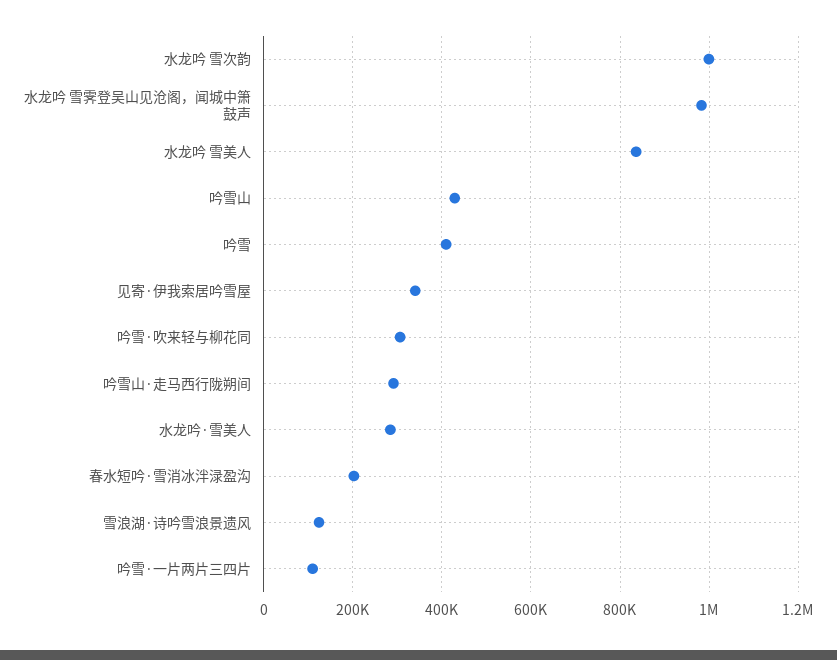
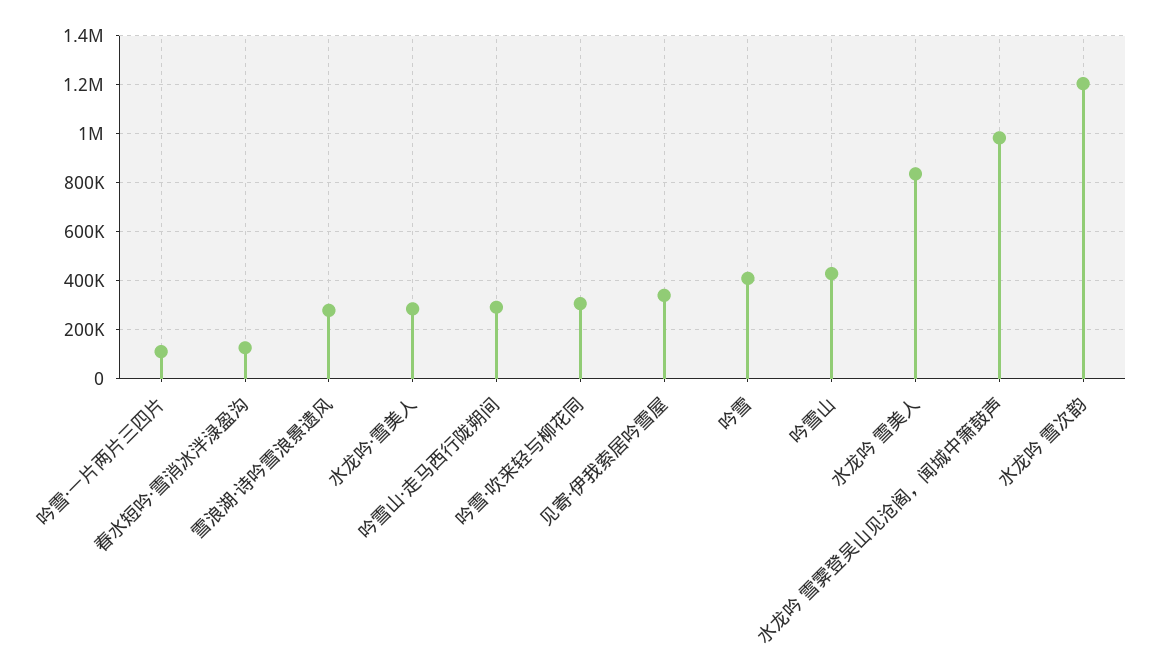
水龙吟 雪次韵: 1000000 -> 1200000
春水短吟·雪消冰泮渌盈沟: 200000 -> 125000
雪浪湖·诗吟雪浪景遗风: 120000 -> 275000

